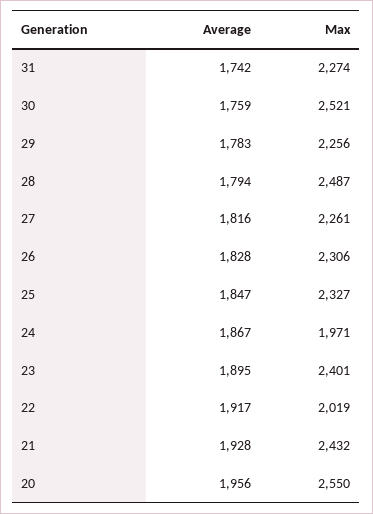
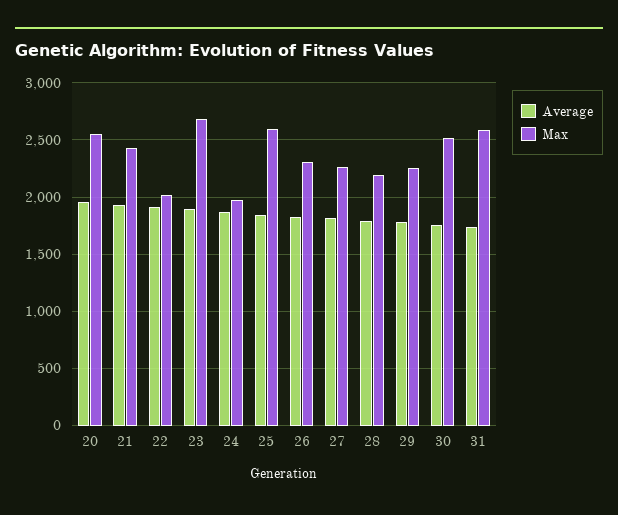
Max, 31: 2274 -> 2600
Max, 28: 2487 -> 2200
Max, 25: 2327 -> 2600
Max, 23: 2401 -> 2700

